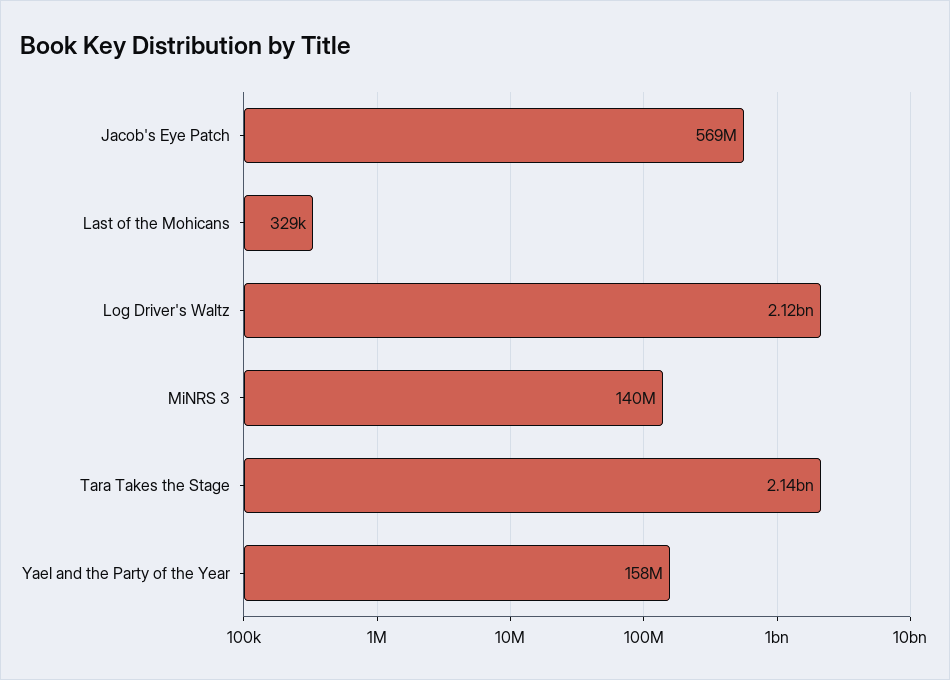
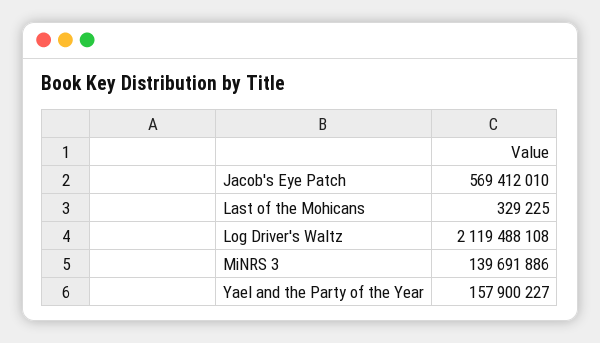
Tara Takes the Stage: 2140000000 -> none

